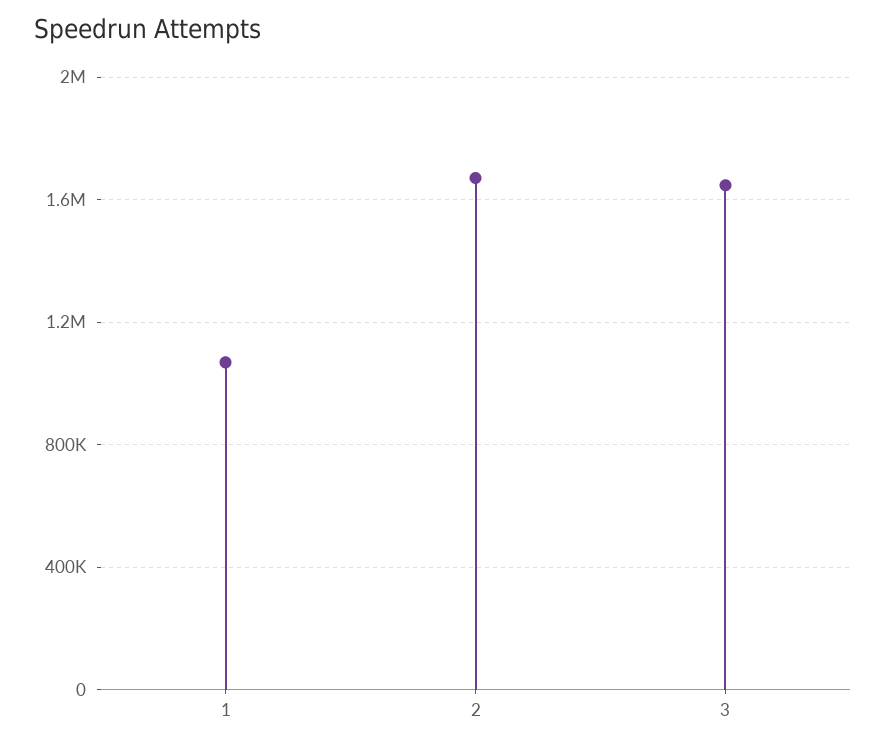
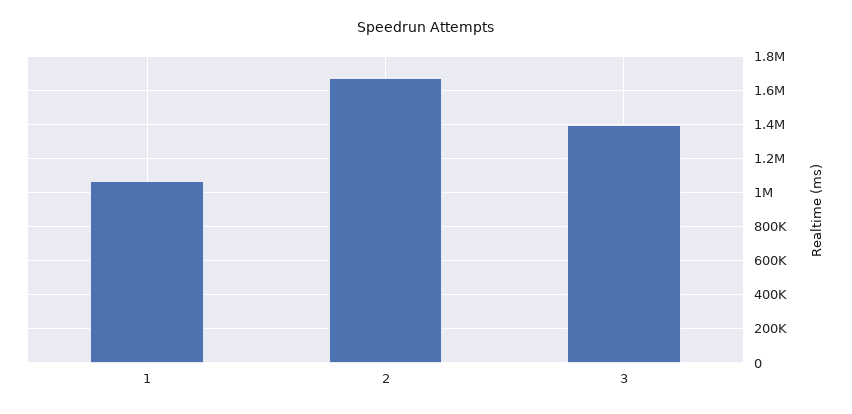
3: 1650000 -> 1400000

